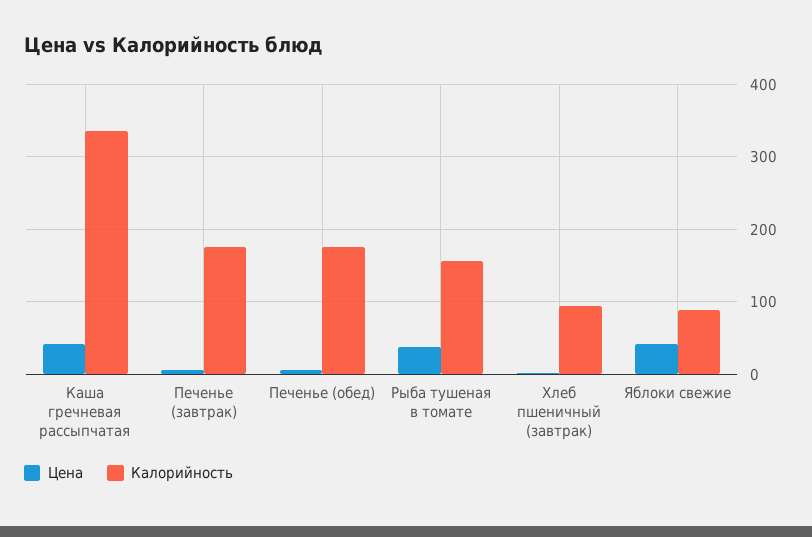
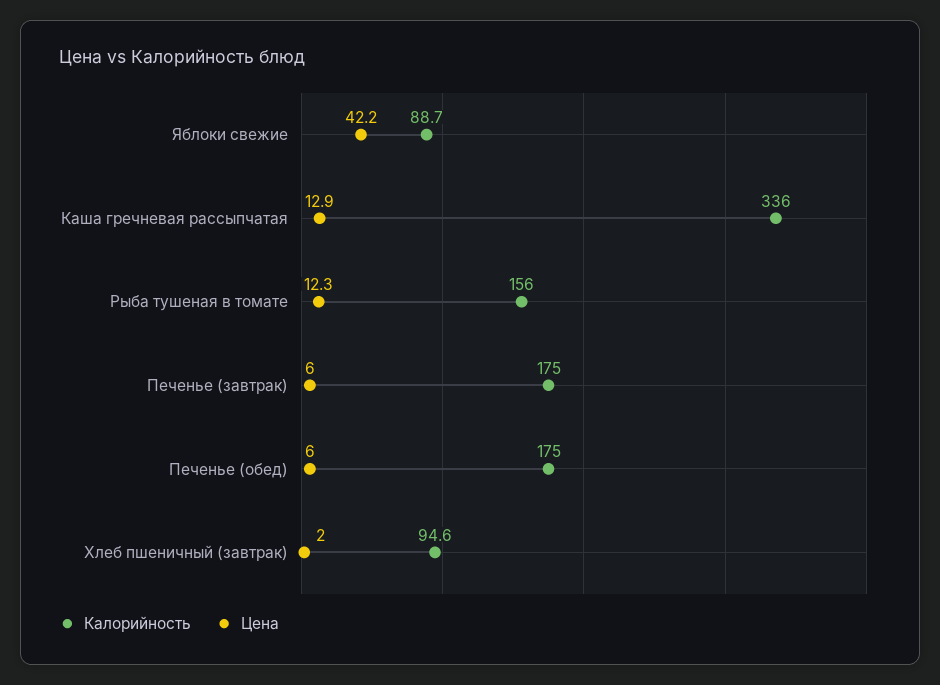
Цена, Каша гречневая рассыпчатая: 40 -> 12.9
Цена, Рыба тушеная в томате: 40 -> 12.3

